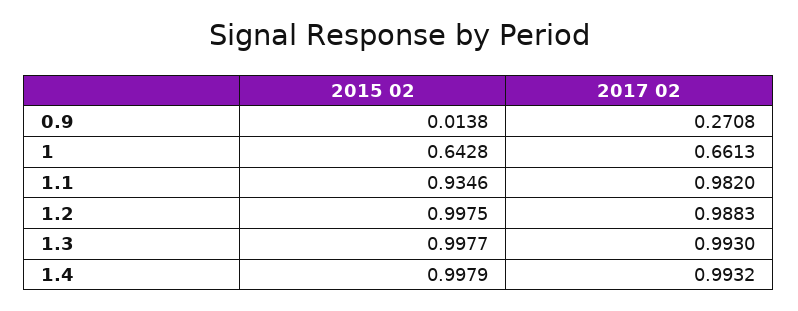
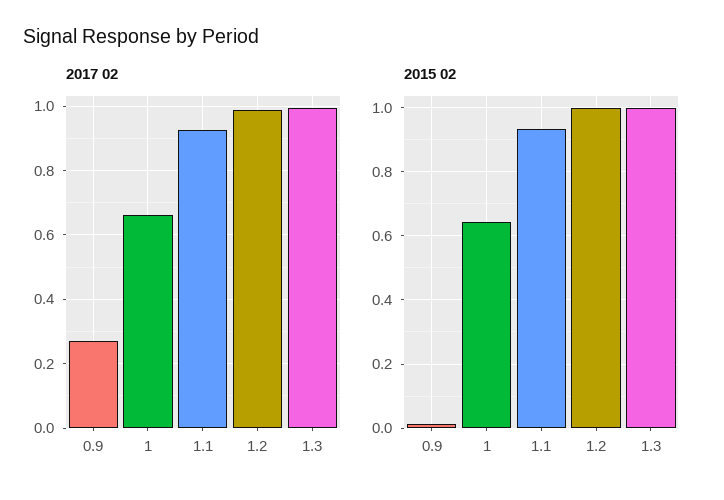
2017 02, 1.1: 0.982 -> 0.92
2015 02, 1.4: 0.9979 -> none
2017 02, 1.4: 0.9932 -> none

